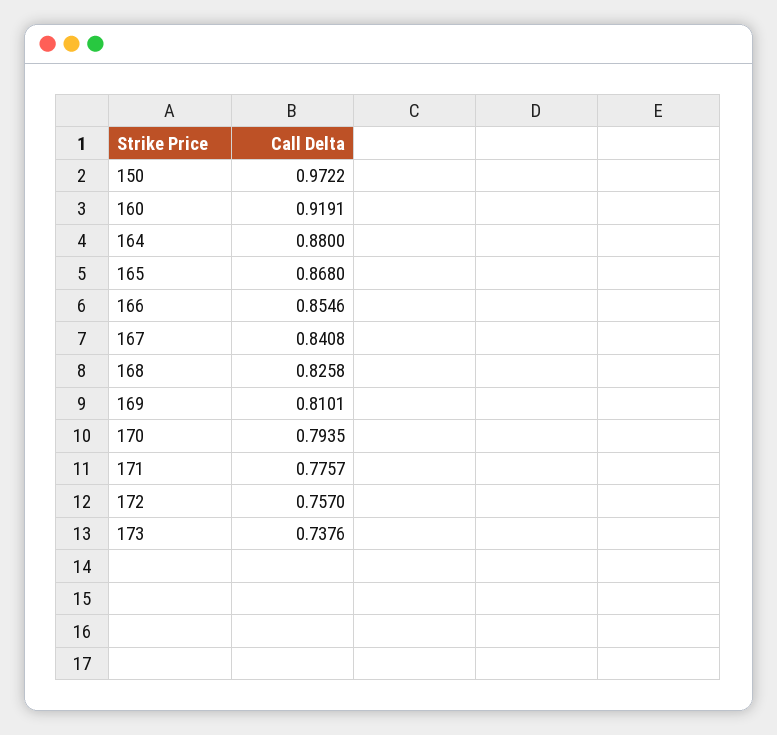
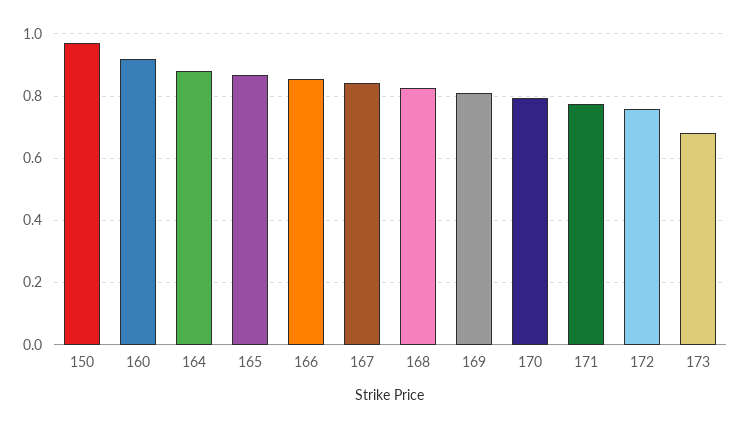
173: 0.7376 -> 0.68

